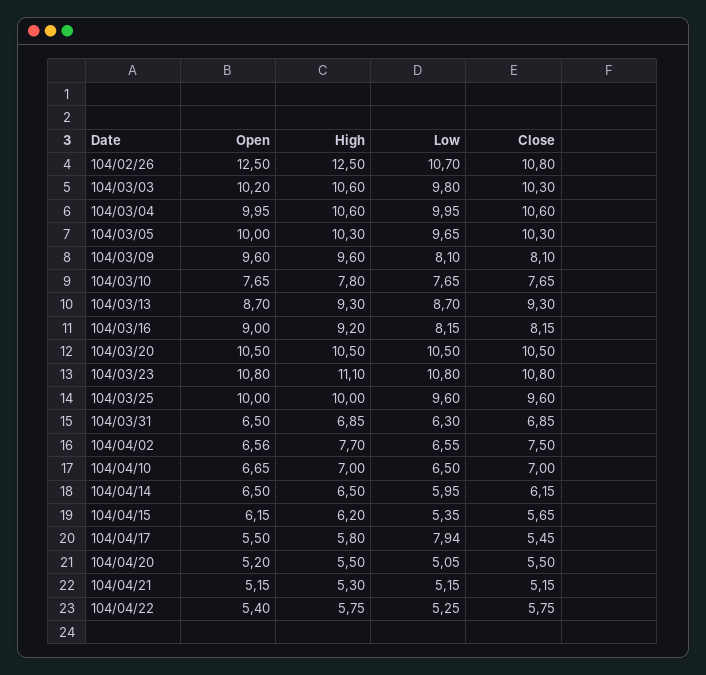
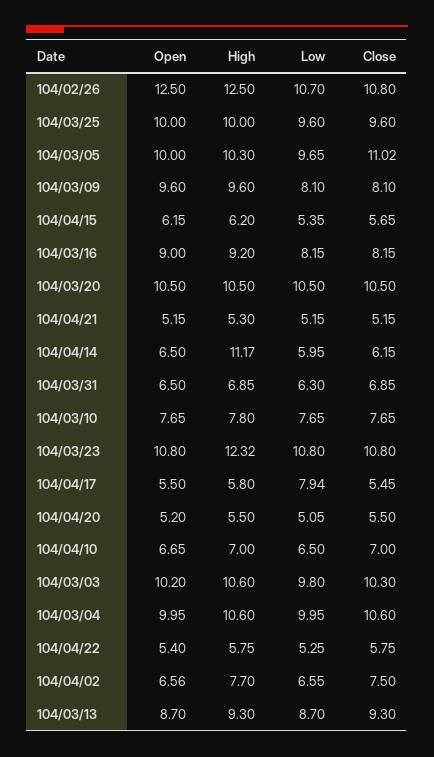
Close, 104/03/05: 10.3 -> 11.02
High, 104/03/23: 11.1 -> 12.32
High, 104/04/14: 6.5 -> 11.17

